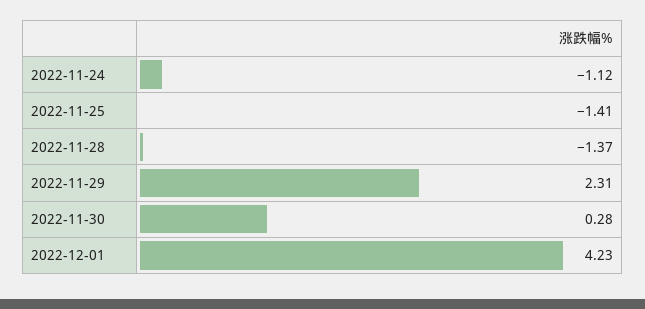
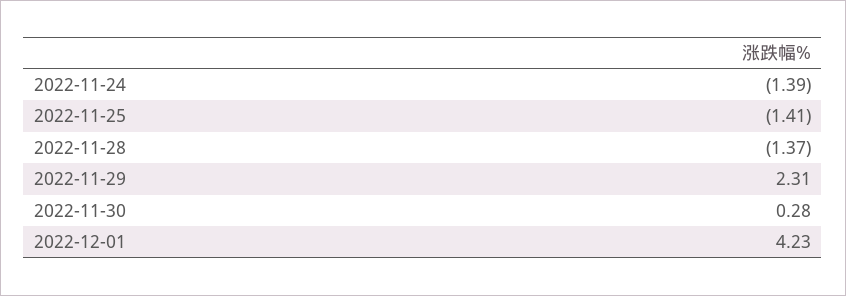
2022-11-24: -1.12 -> -1.39

